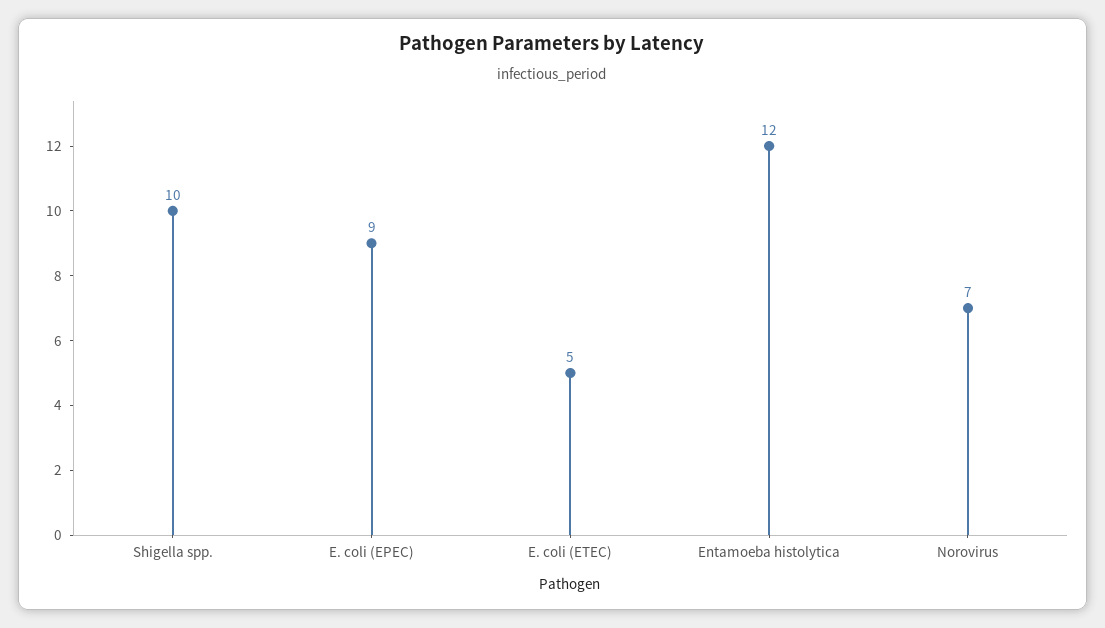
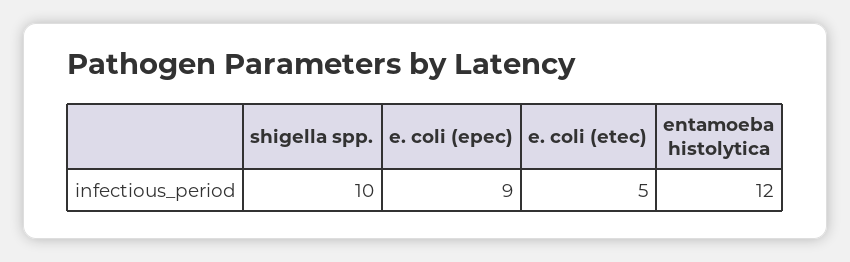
Norovirus: 7 -> none

